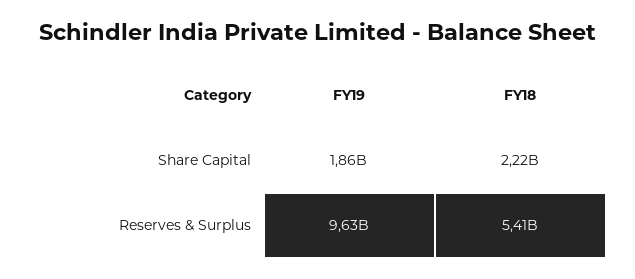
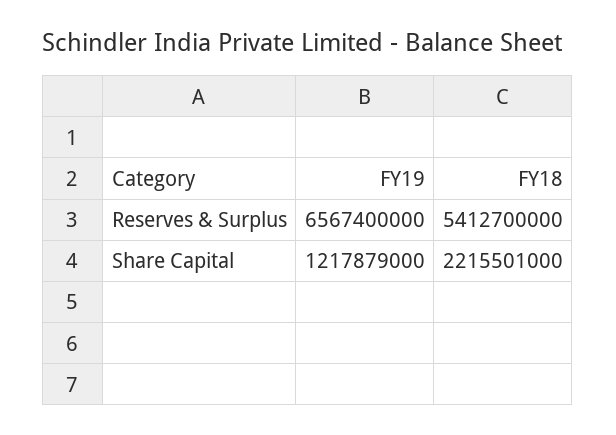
FY19, Share Capital: 1860000000 -> 1217879000
FY19, Reserves & Surplus: 9630000000 -> 6567400000

